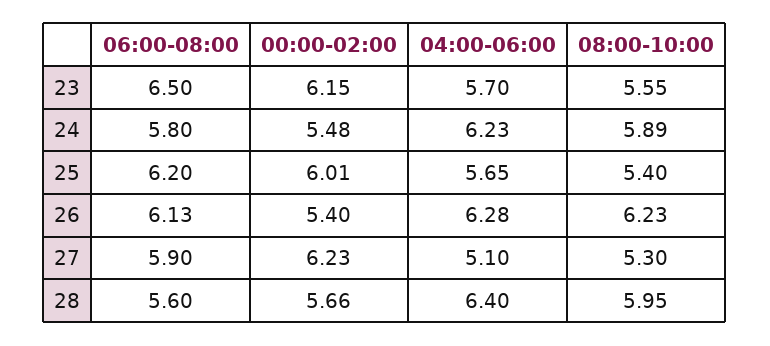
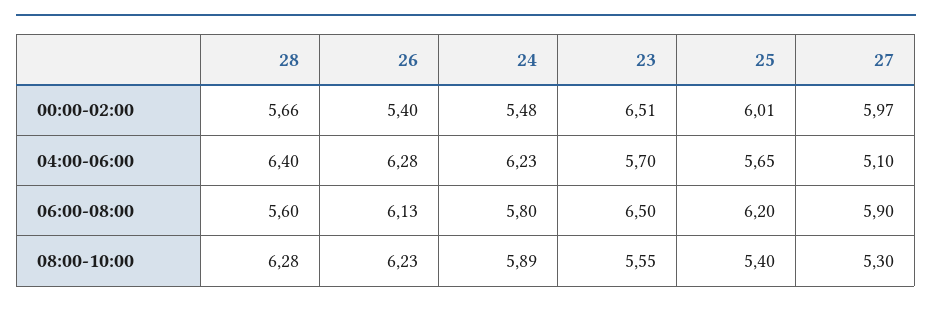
00:00-02:00, 23: 6.15 -> 6.51
00:00-02:00, 27: 6.23 -> 5.97
08:00-10:00, 28: 5.95 -> 6.28

